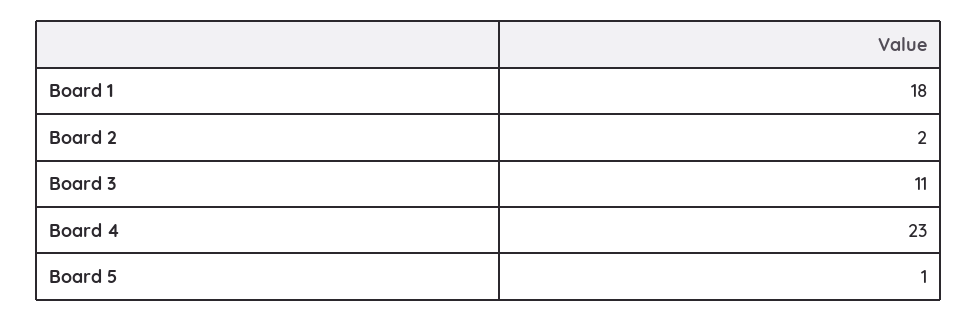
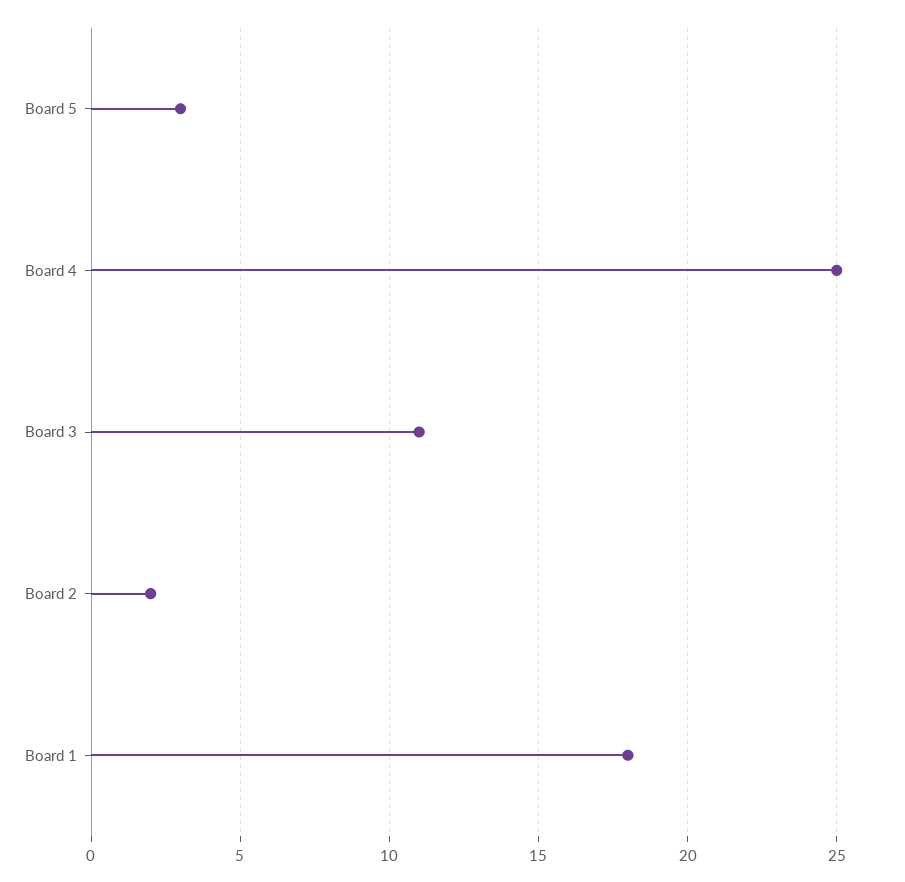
Board 4: 23 -> 25
Board 5: 1 -> 3

